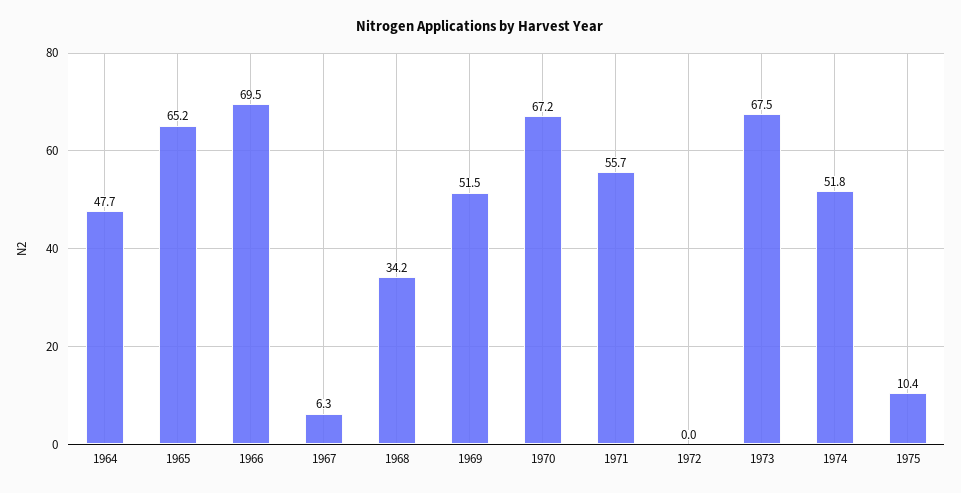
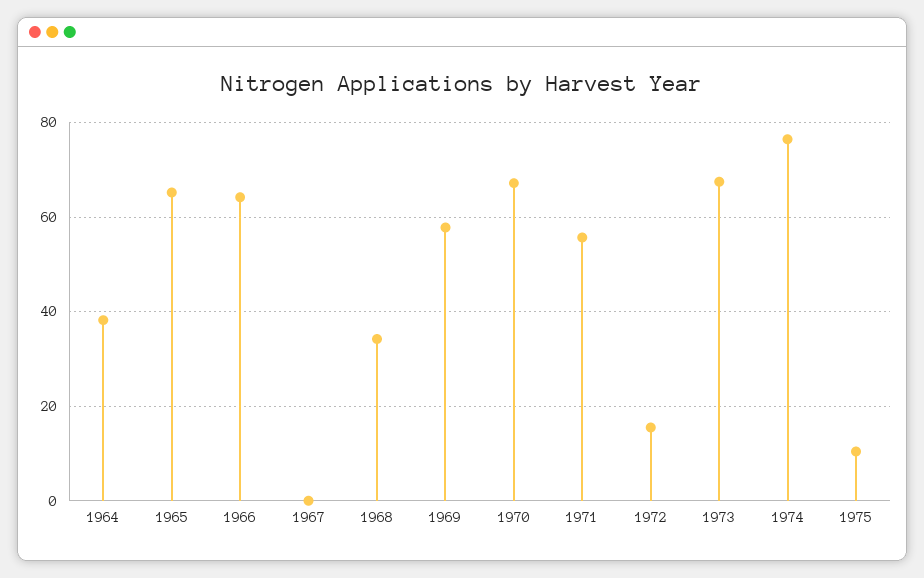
1964: 47.7 -> 38
1966: 69.5 -> 64
1967: 6.3 -> 0
1969: 51.5 -> 58
1972: 0 -> 16
1974: 51.8 -> 76

